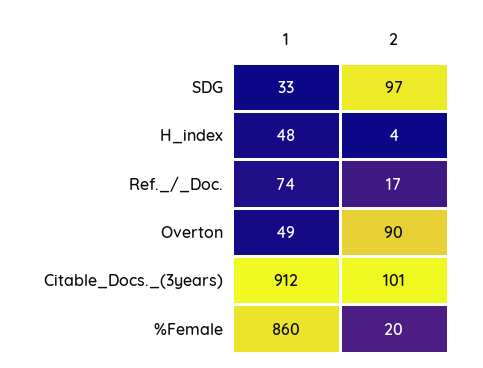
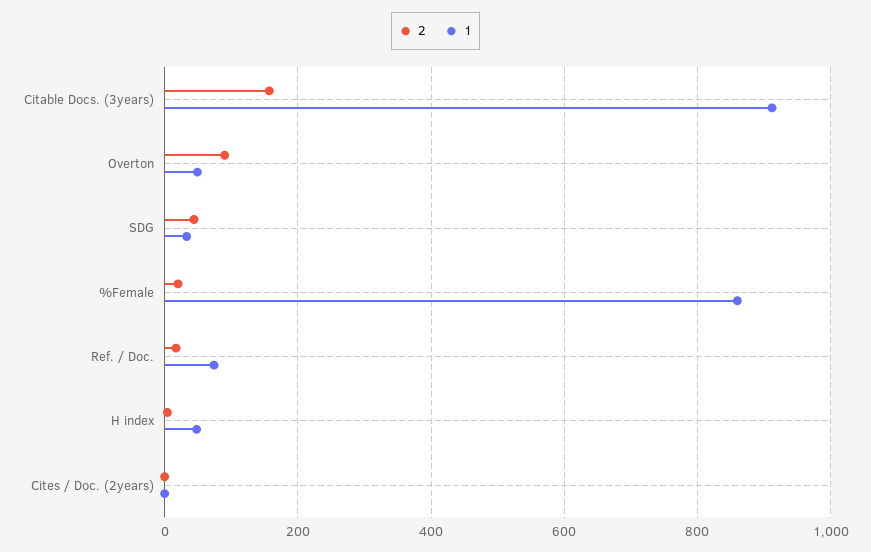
2, SDG: 97 -> 40
2, Citable_Docs._(3years): 101 -> 160
2, Cites / Doc. (2years): none -> 0
1, Cites / Doc. (2years): none -> 0

